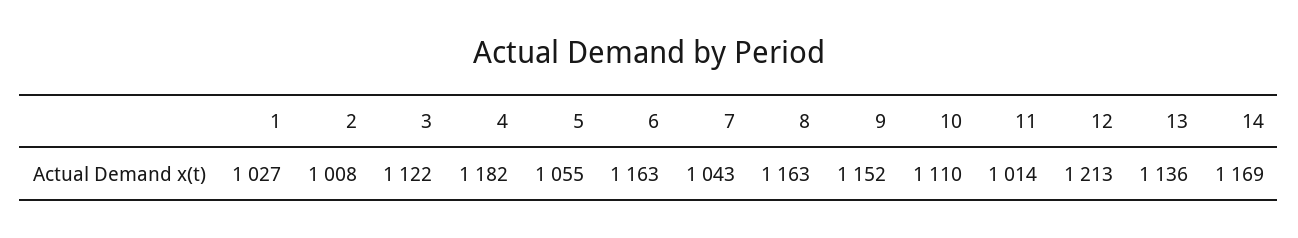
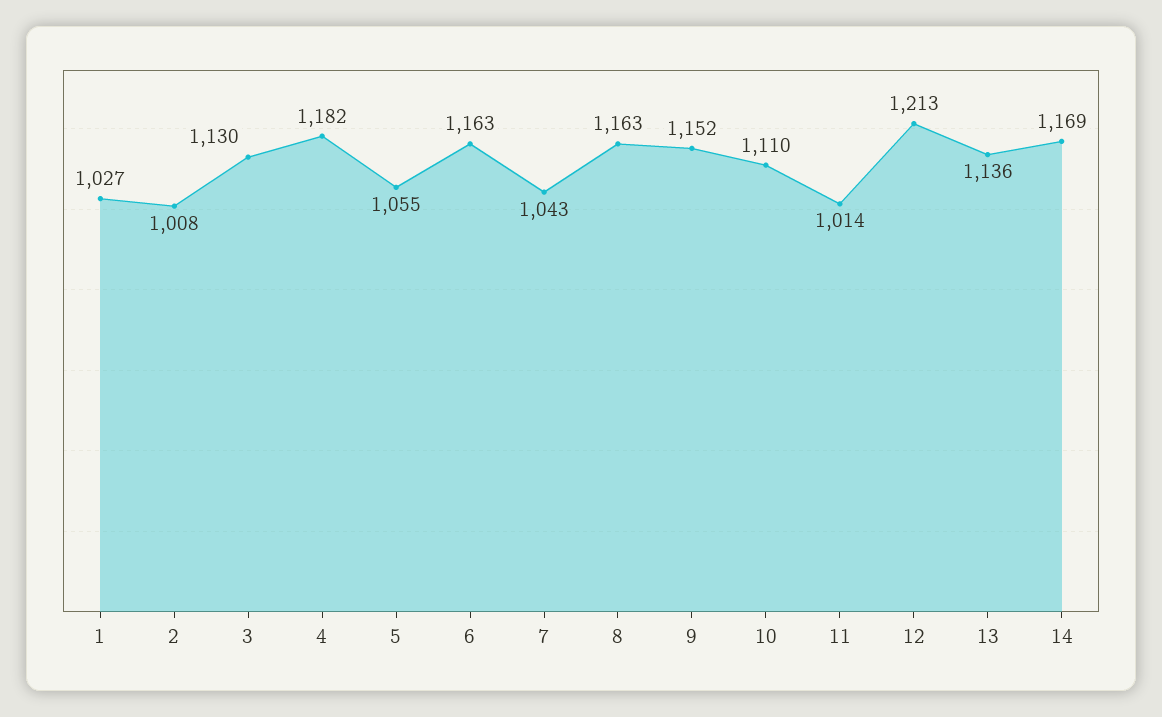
3: 1122 -> 1130

